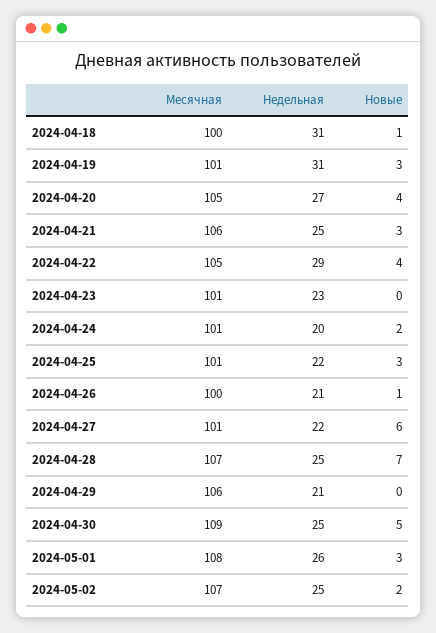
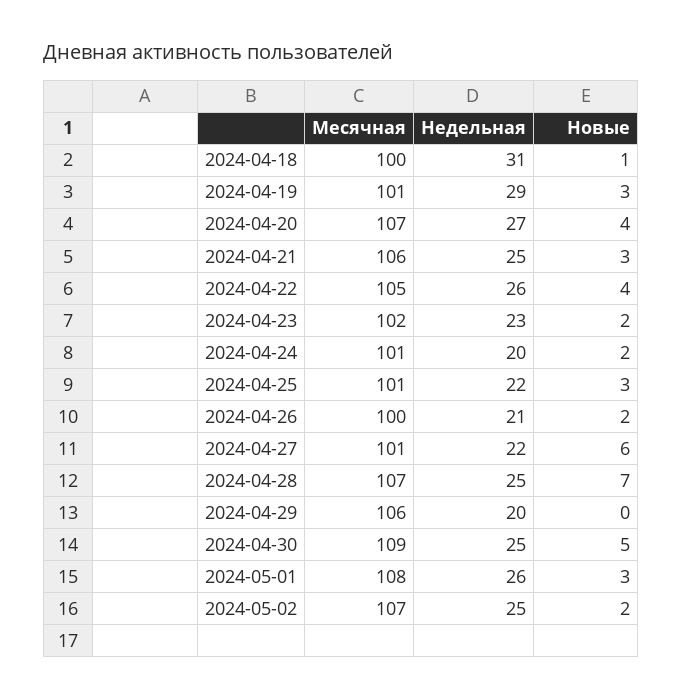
Недельная, 2024-04-19: 31 -> 29
Месячная, 2024-04-20: 105 -> 107
Недельная, 2024-04-22: 29 -> 26
Месячная, 2024-04-23: 101 -> 102
Новые, 2024-04-23: 0 -> 2
Новые, 2024-04-26: 1 -> 2
Недельная, 2024-04-29: 21 -> 20

